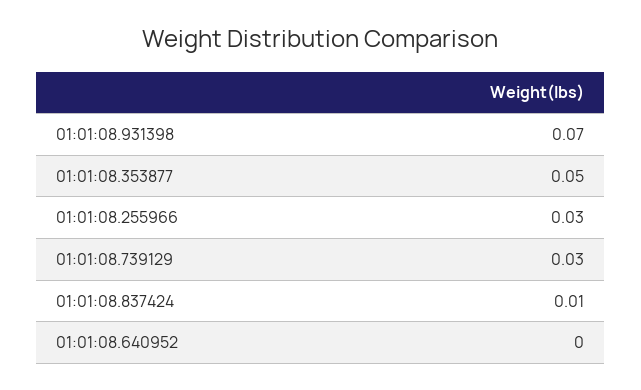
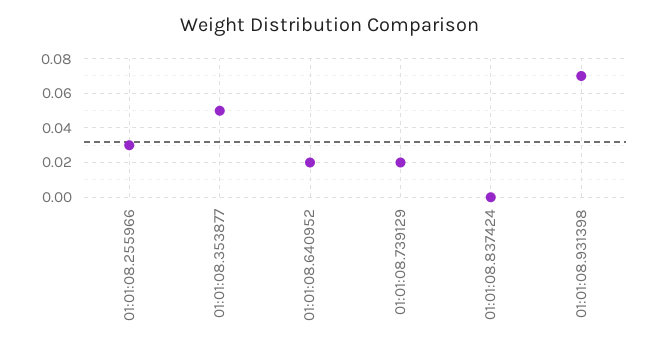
01:01:08.739129: 0.03 -> 0.02
01:01:08.837424: 0.01 -> 0
01:01:08.640952: 0 -> 0.02

